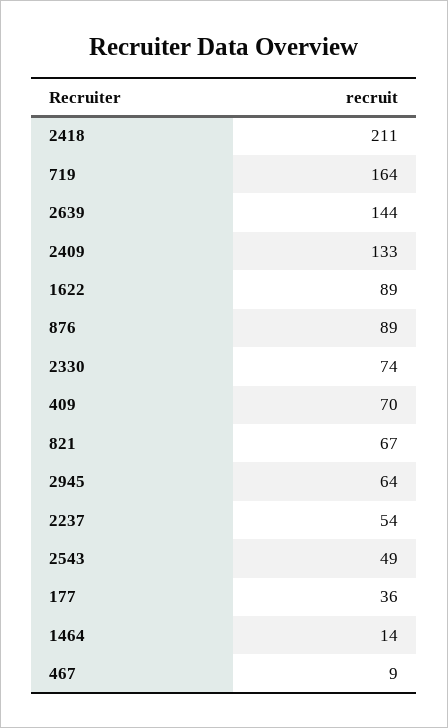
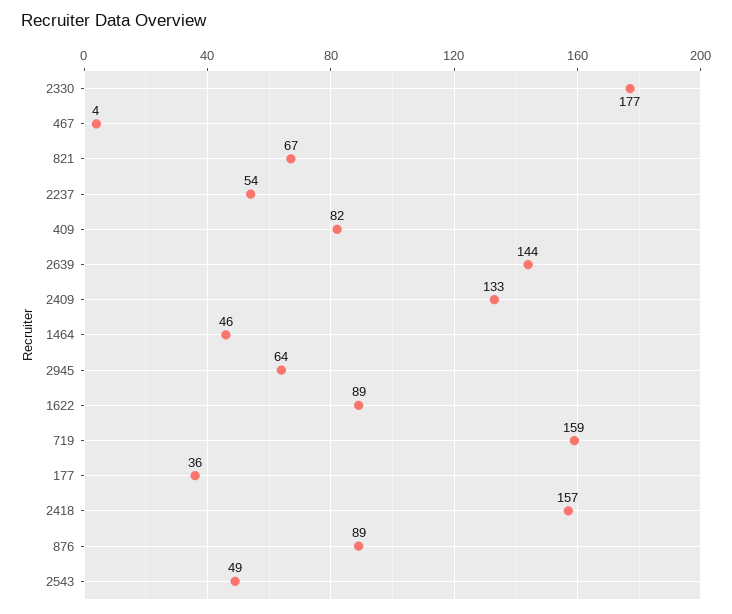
2418: 211 -> 157
719: 164 -> 159
2330: 74 -> 177
409: 70 -> 82
1464: 14 -> 46
467: 9 -> 4

